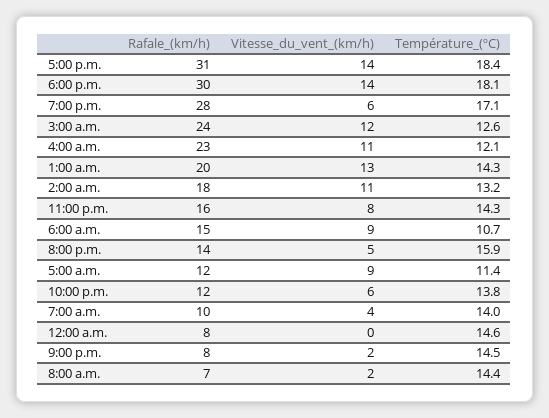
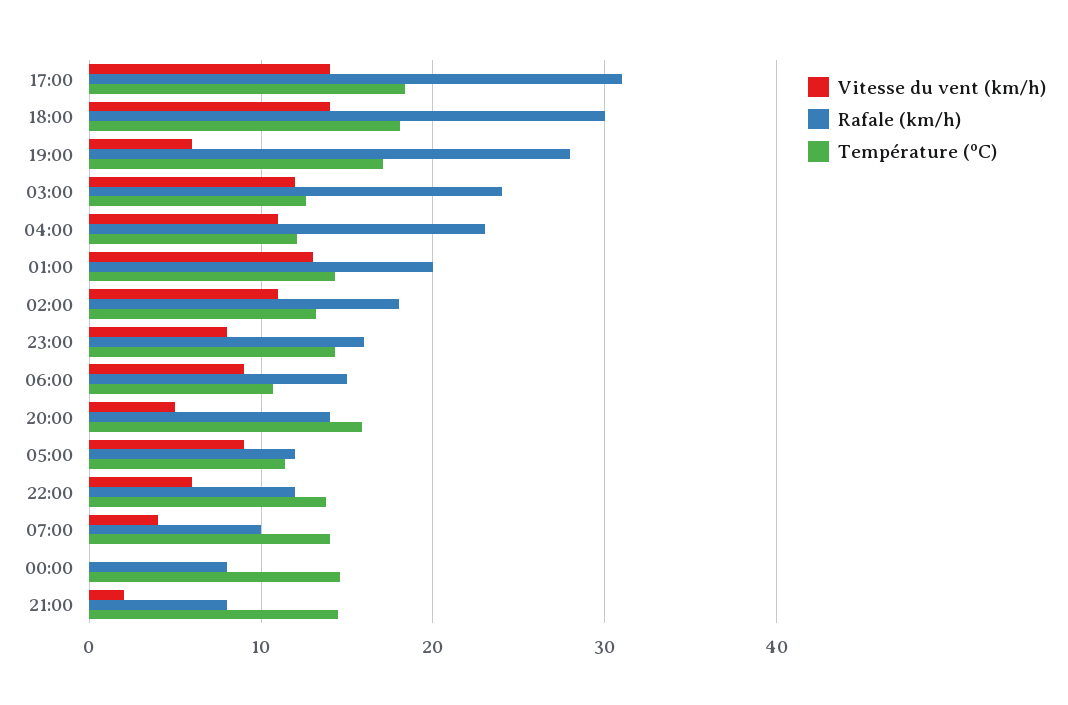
Rafale_(km/h), 8:00 a.m.: 7 -> none
Vitesse_du_vent_(km/h), 8:00 a.m.: 2 -> none
Température_(ºC), 8:00 a.m.: 14.4 -> none

